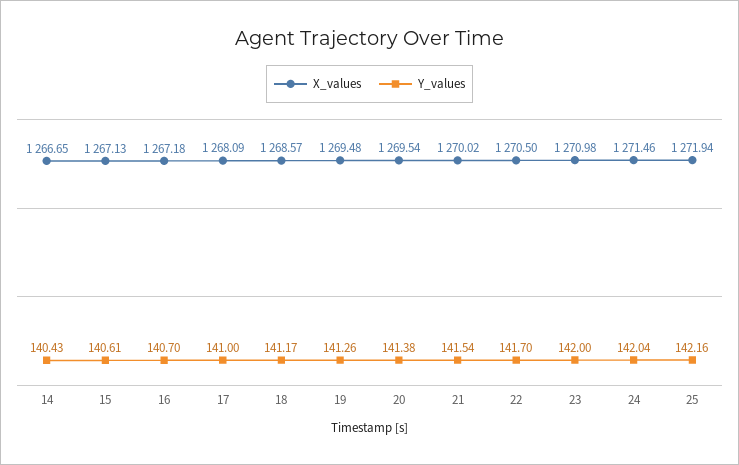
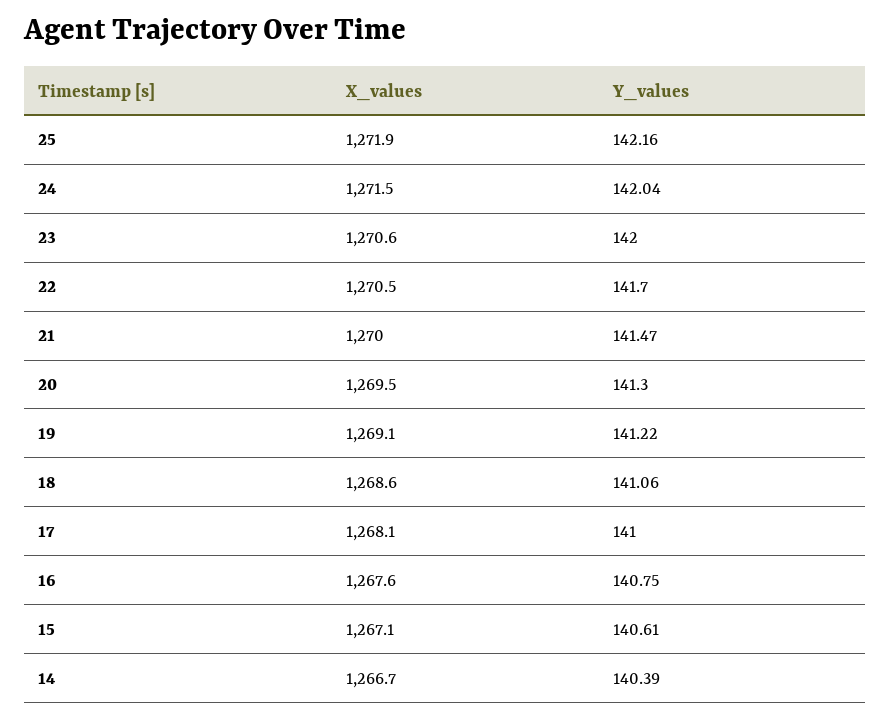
Y_values, 14: 140.43 -> 140.39
X_values, 16: 1267.18 -> 1267.6
Y_values, 16: 140.7 -> 140.75
Y_values, 18: 141.17 -> 141.06
X_values, 19: 1269.48 -> 1269.1
Y_values, 19: 141.26 -> 141.22
Y_values, 20: 141.38 -> 141.3
Y_values, 21: 141.54 -> 141.47
X_values, 23: 1270.98 -> 1270.6

